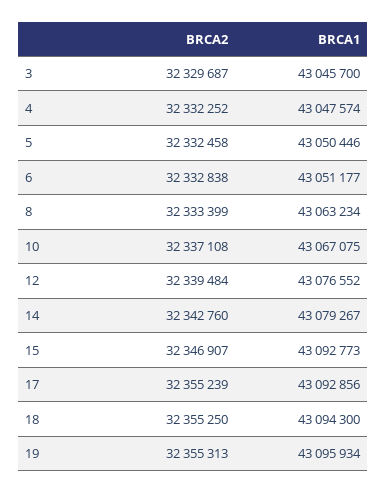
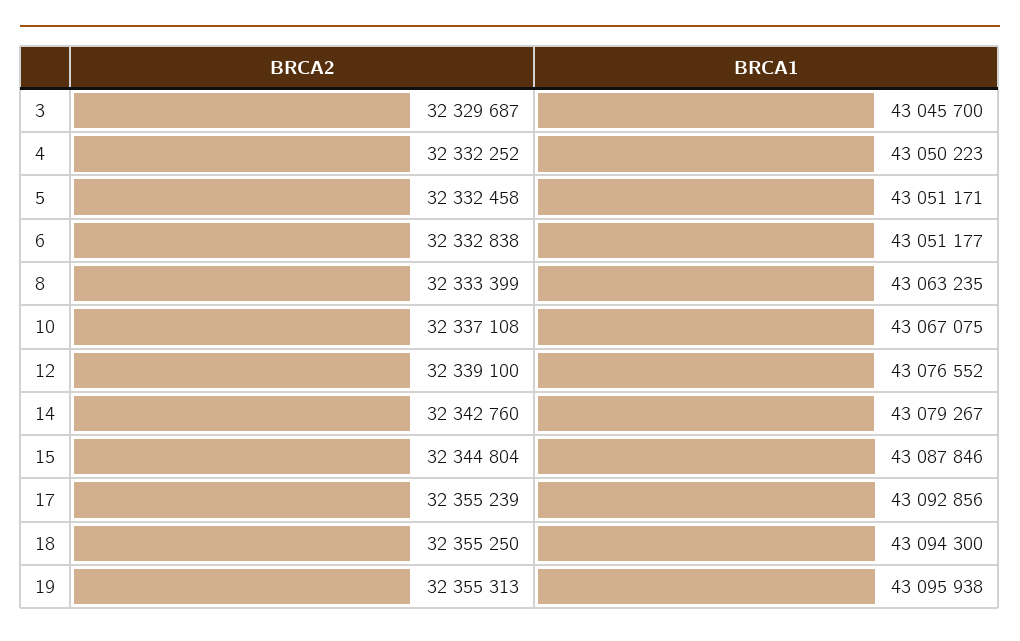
BRCA1, 4: 43047574 -> 43050223
BRCA1, 5: 43050446 -> 43051171
BRCA1, 8: 43063234 -> 43063235
BRCA2, 12: 32339484 -> 32339100
BRCA2, 15: 32346907 -> 32344804
BRCA1, 15: 43092773 -> 43087846
BRCA1, 19: 43095934 -> 43095938

